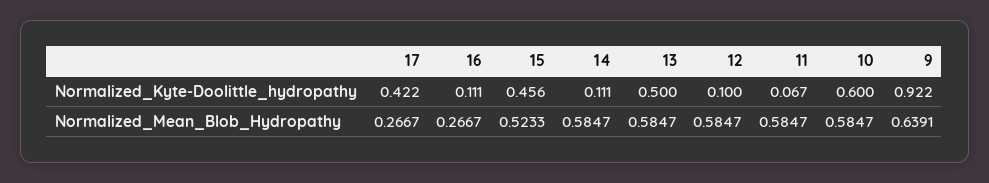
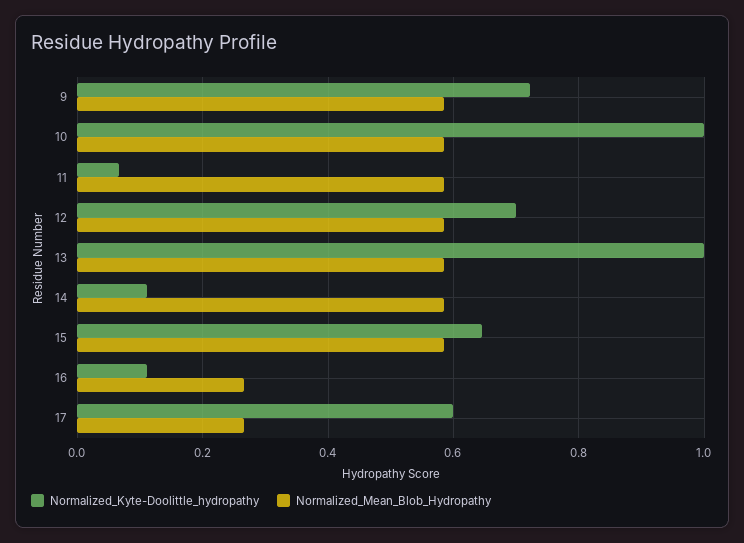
Normalized_Kyte-Doolittle_hydropathy, 17: 0.422 -> 0.6
Normalized_Kyte-Doolittle_hydropathy, 15: 0.456 -> 0.64
Normalized_Kyte-Doolittle_hydropathy, 13: 0.5 -> 1
Normalized_Kyte-Doolittle_hydropathy, 12: 0.1 -> 0.7
Normalized_Kyte-Doolittle_hydropathy, 10: 0.6 -> 1
Normalized_Kyte-Doolittle_hydropathy, 9: 0.922 -> 0.72
Normalized_Mean_Blob_Hydropathy, 15: 0.5233 -> 0.58
Normalized_Mean_Blob_Hydropathy, 9: 0.6391 -> 0.58

